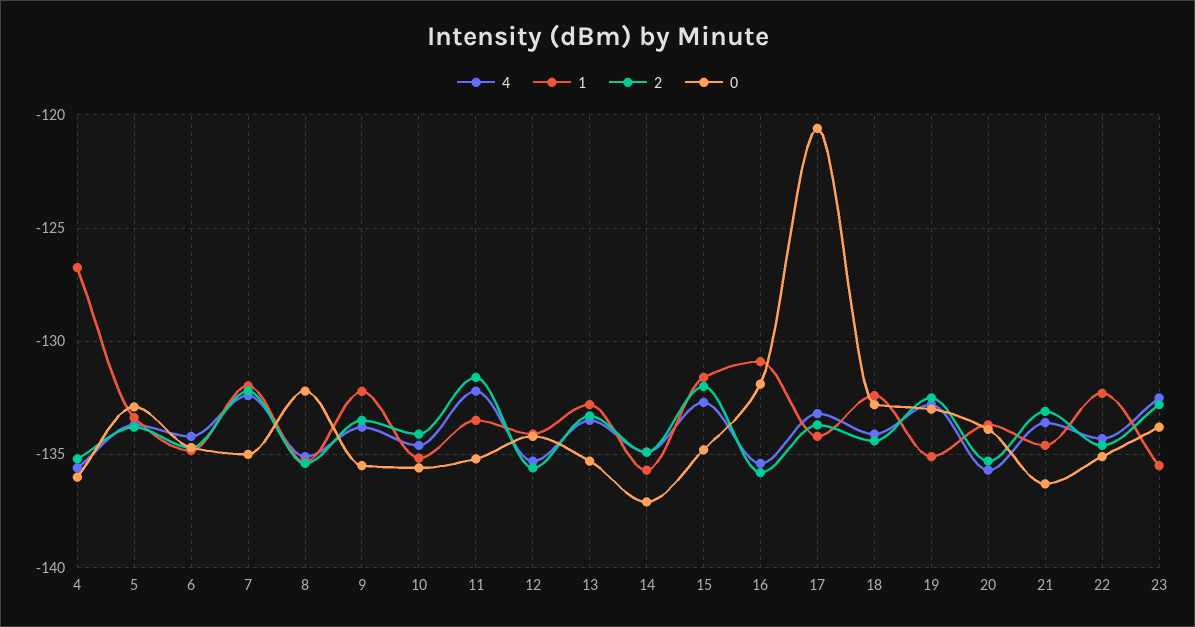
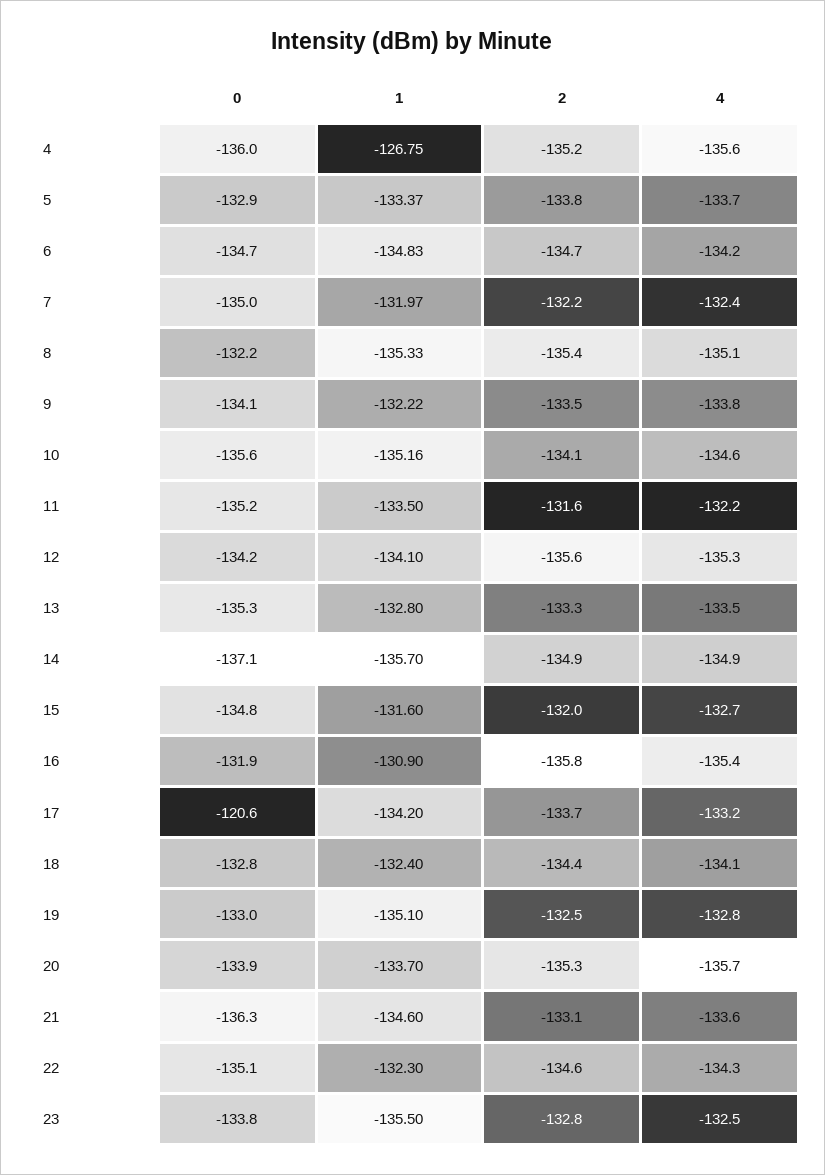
0, 9: -135.5 -> -134.1

